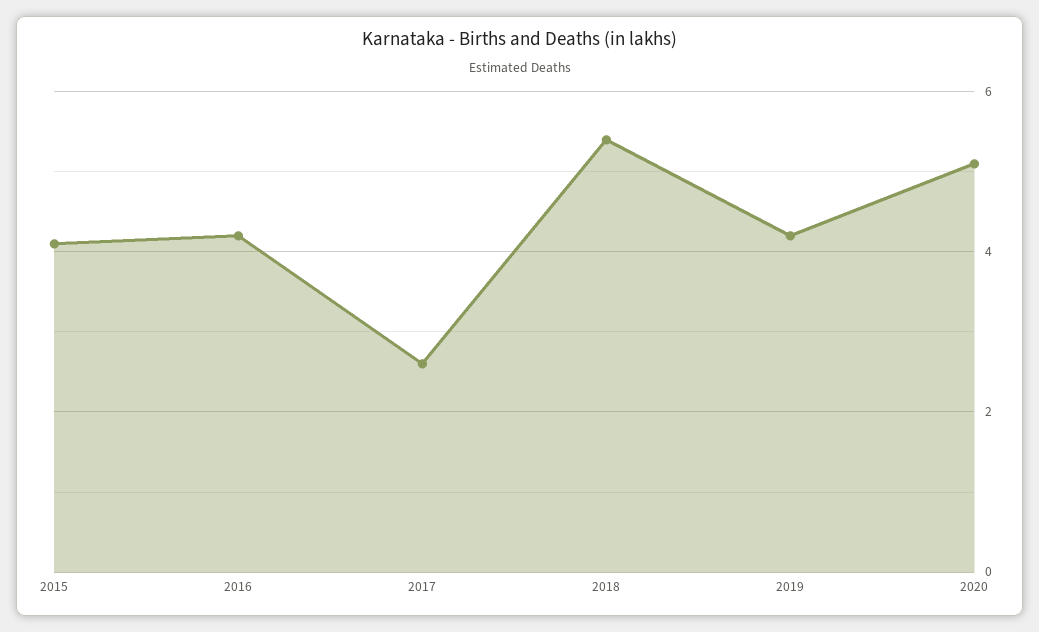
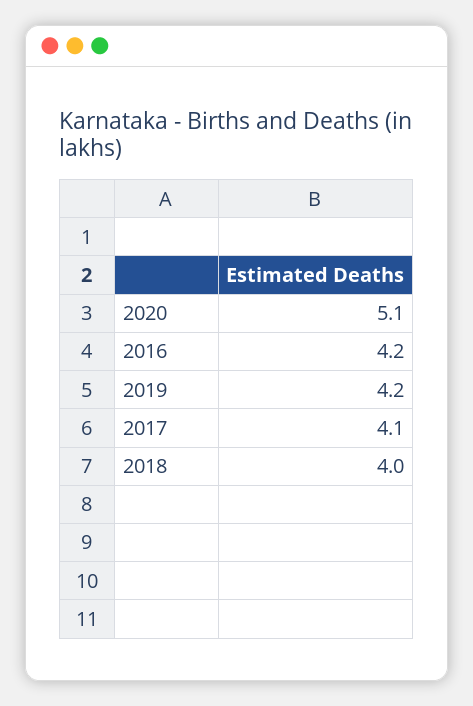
2015: 4 -> none
2017: 2.5 -> 4.1
2018: 5.5 -> 4

